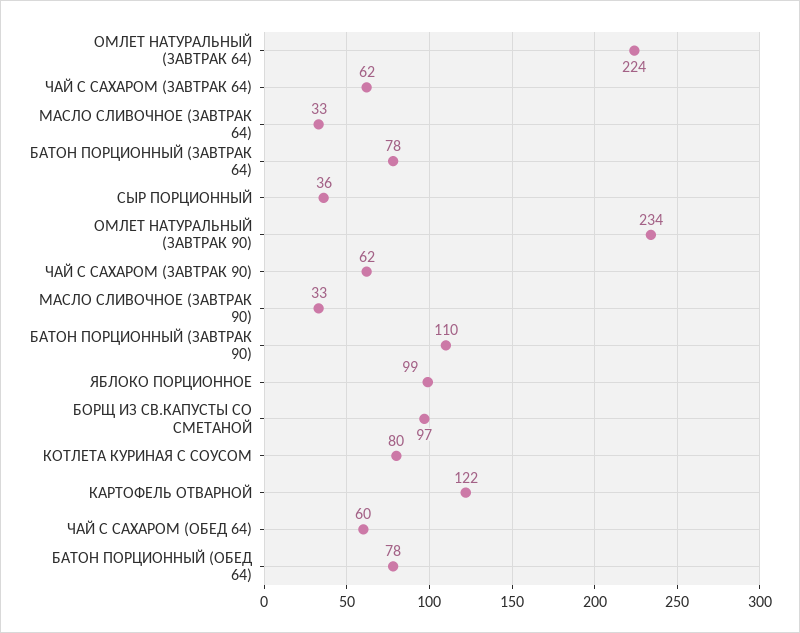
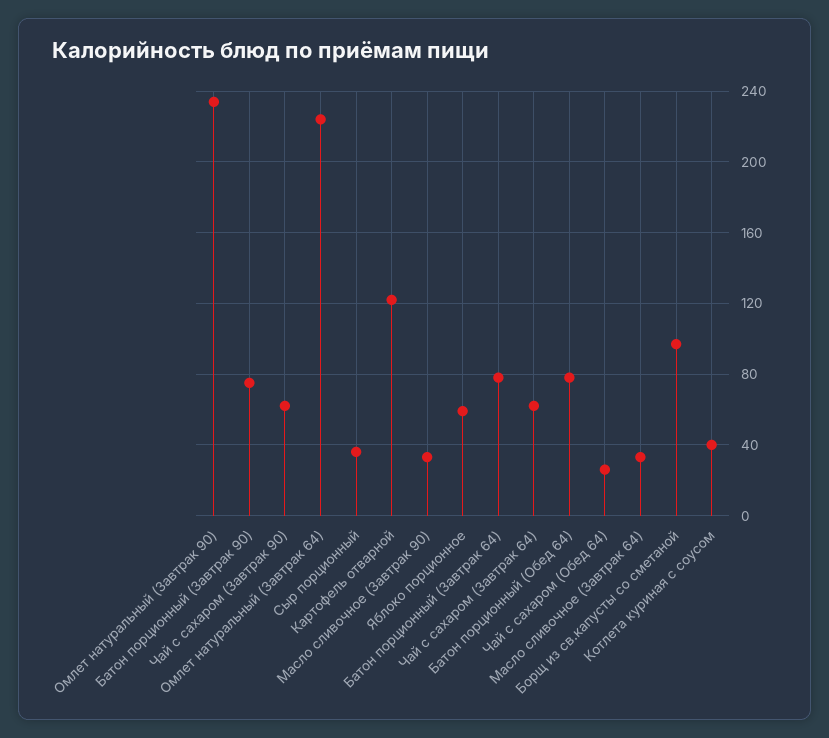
БАТОН ПОРЦИОННЫЙ (ЗАВТРАК 90): 110 -> 75
ЯБЛОКО ПОРЦИОННОЕ: 99 -> 60
КОТЛЕТА КУРИНАЯ С СОУСОМ: 80 -> 40
ЧАЙ С САХАРОМ (ОБЕД 64): 60 -> 25

